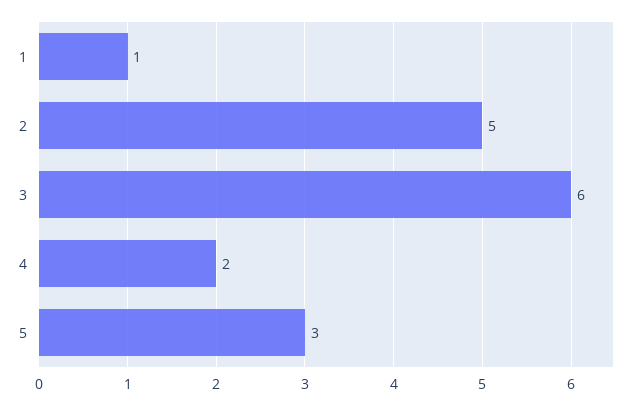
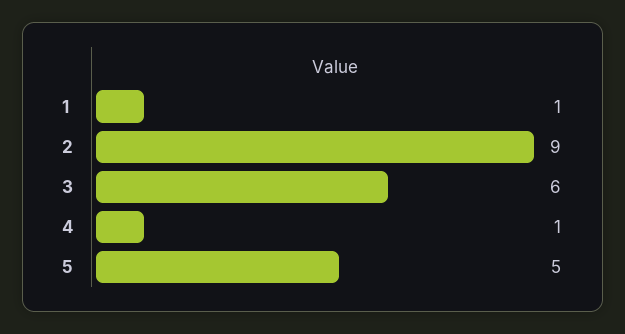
2: 5 -> 9
4: 2 -> 1
5: 3 -> 5

